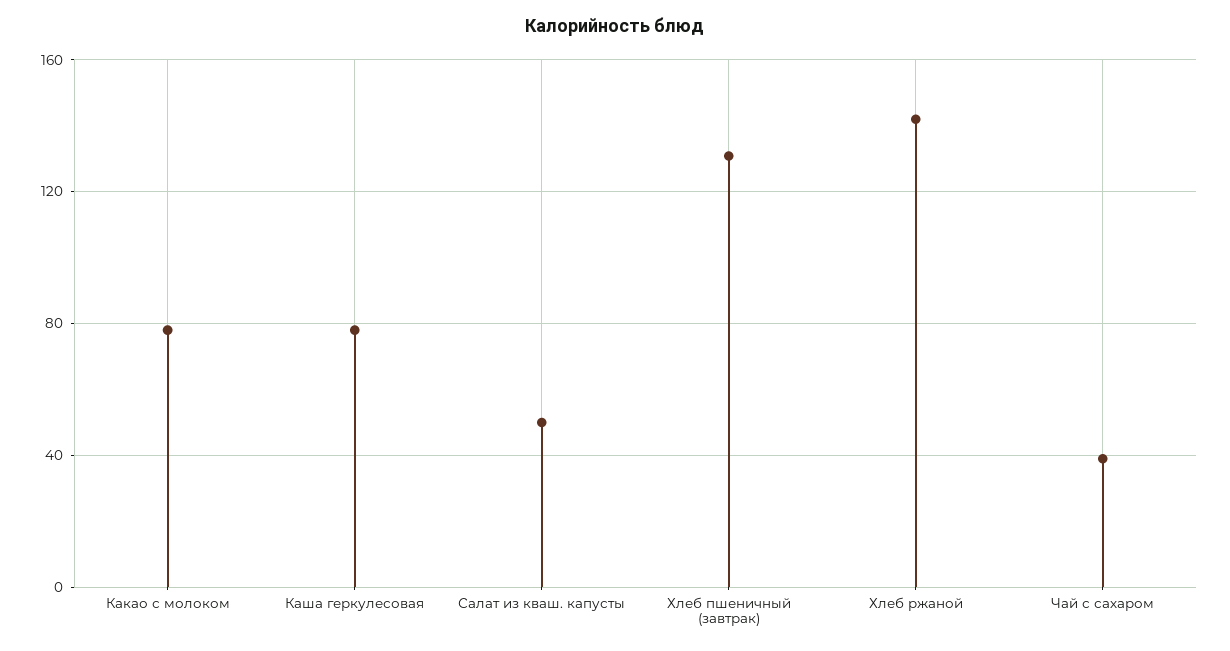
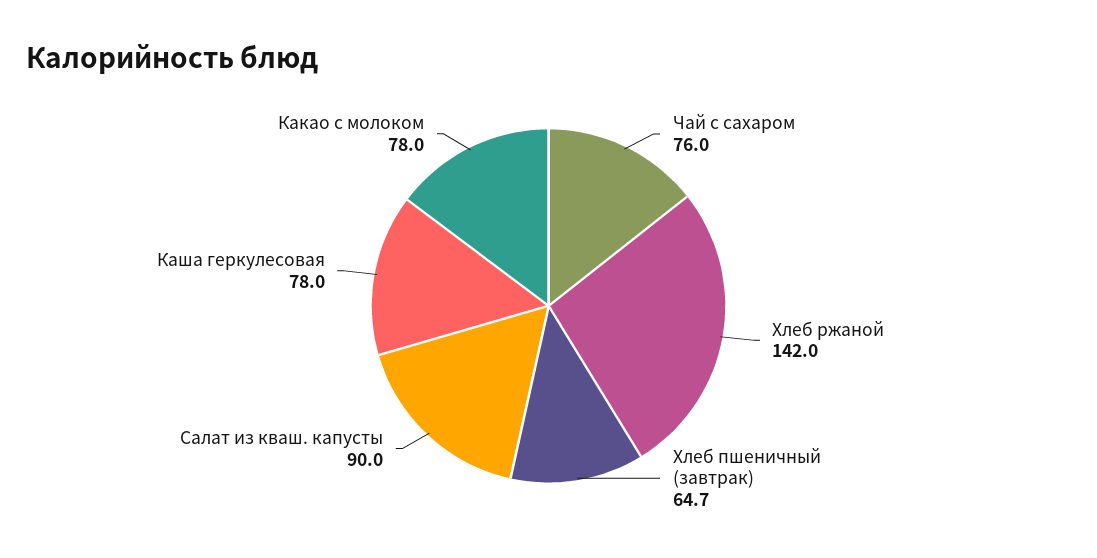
Салат из кваш. капусты: 50 -> 90
Хлеб пшеничный (завтрак): 130 -> 64.7
Чай с сахаром: 40 -> 76

